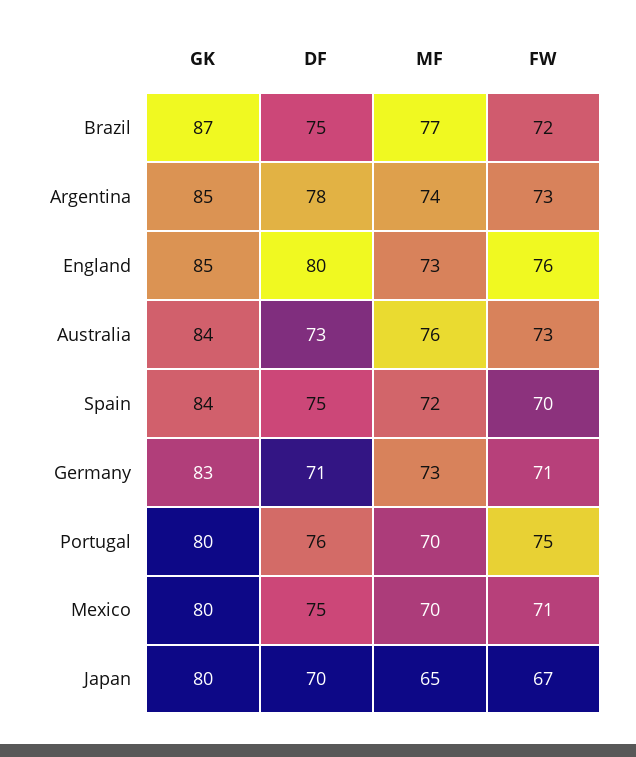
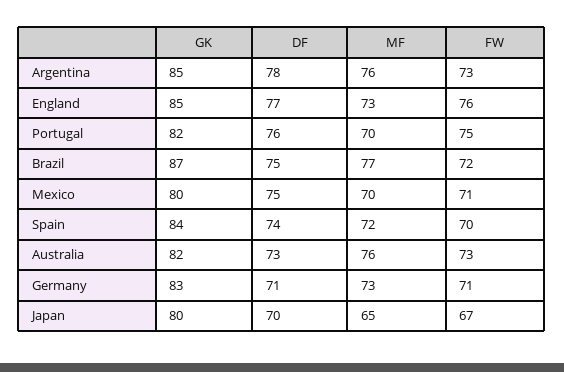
MF, Argentina: 74 -> 76
DF, England: 80 -> 77
GK, Australia: 84 -> 82
DF, Spain: 75 -> 74
GK, Portugal: 80 -> 82

